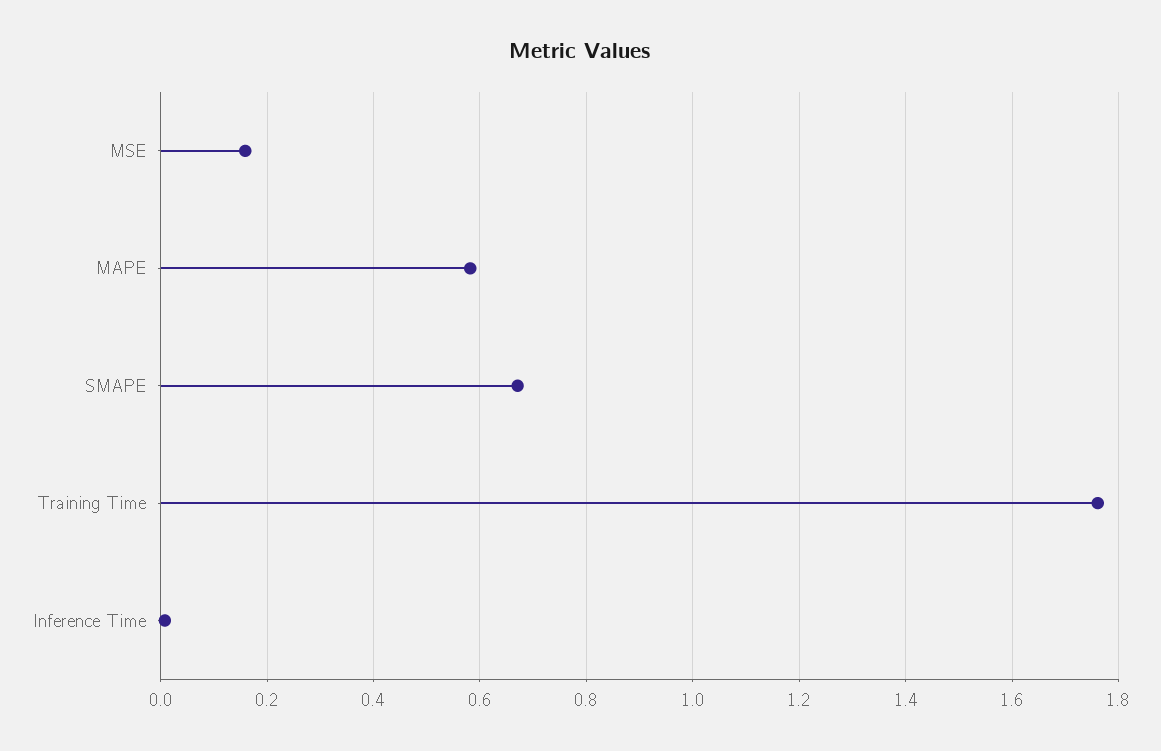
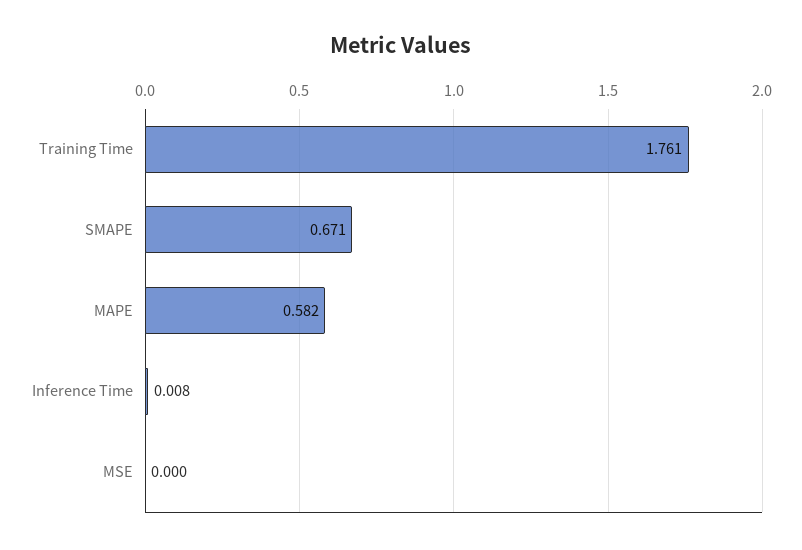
MSE: 0.16 -> 0

